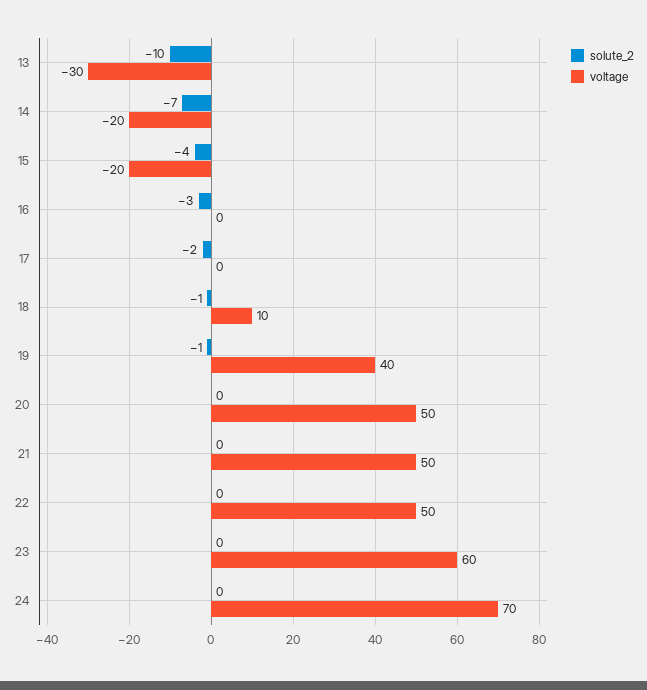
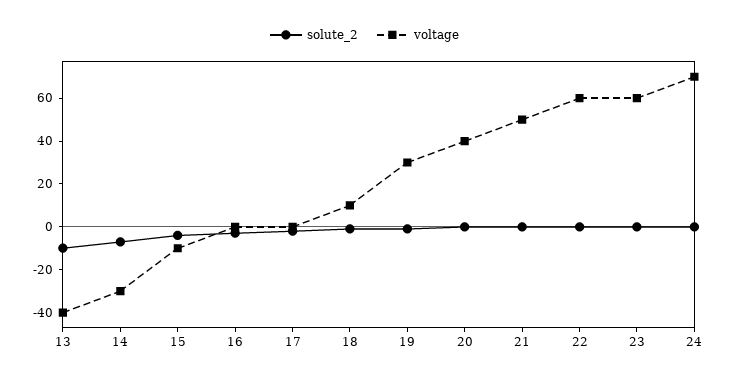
voltage, 13: -30 -> -40
voltage, 14: -20 -> -30
voltage, 15: -20 -> -10
voltage, 19: 40 -> 30
voltage, 20: 50 -> 40
voltage, 22: 50 -> 60

